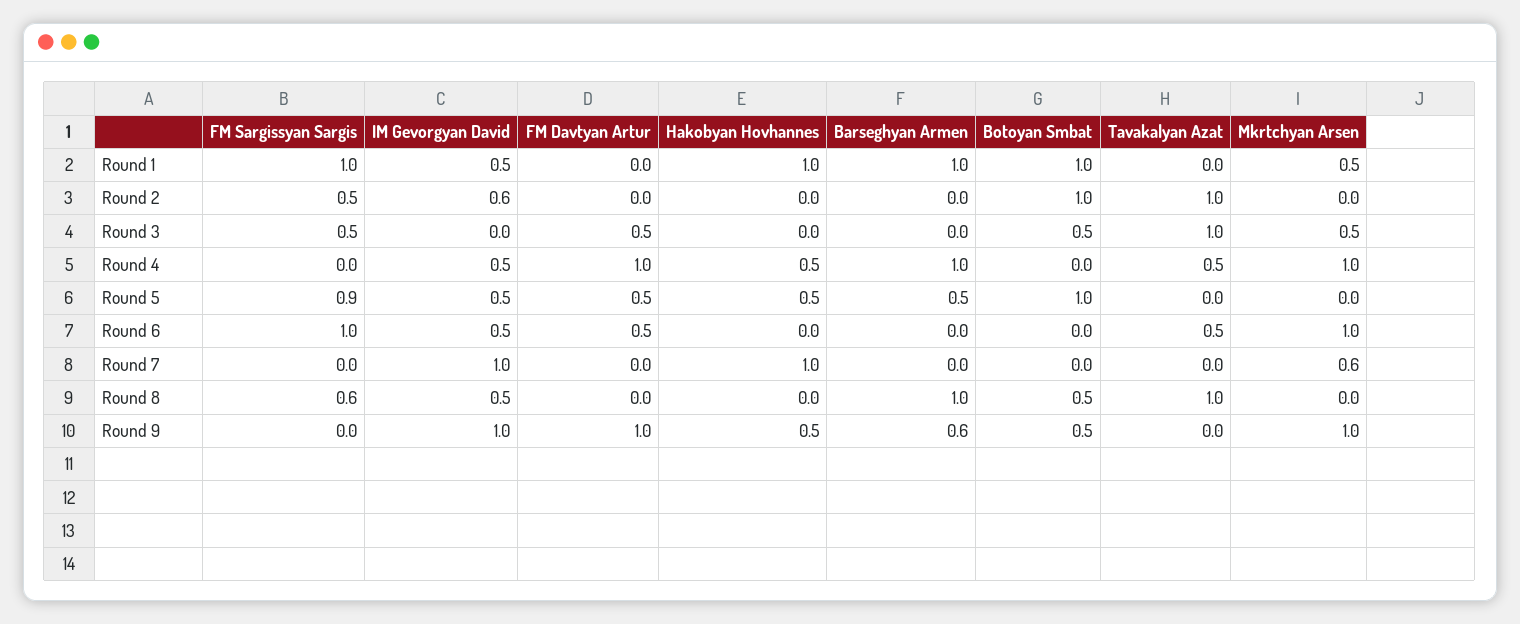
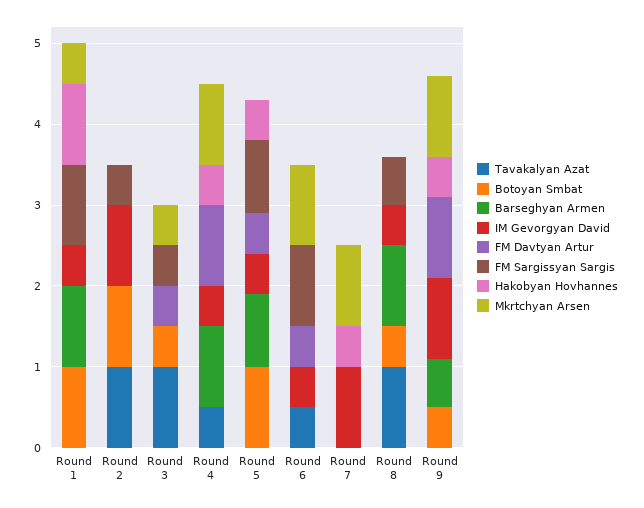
IM Gevorgyan David, Round 2: 0.6 -> 1
Barseghyan Armen, Round 5: 0.5 -> 0.9
Hakobyan Hovhannes, Round 7: 1 -> 0.5
Mkrtchyan Arsen, Round 7: 0.6 -> 1

